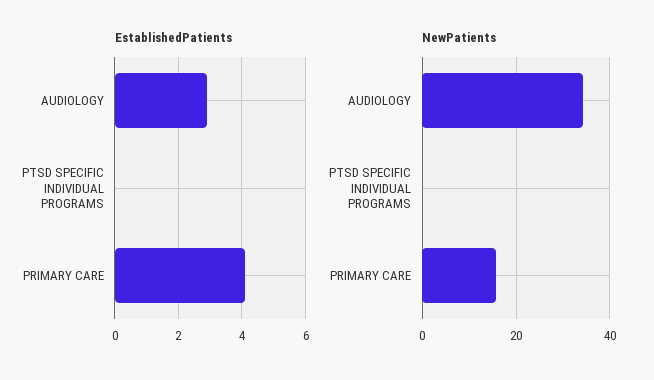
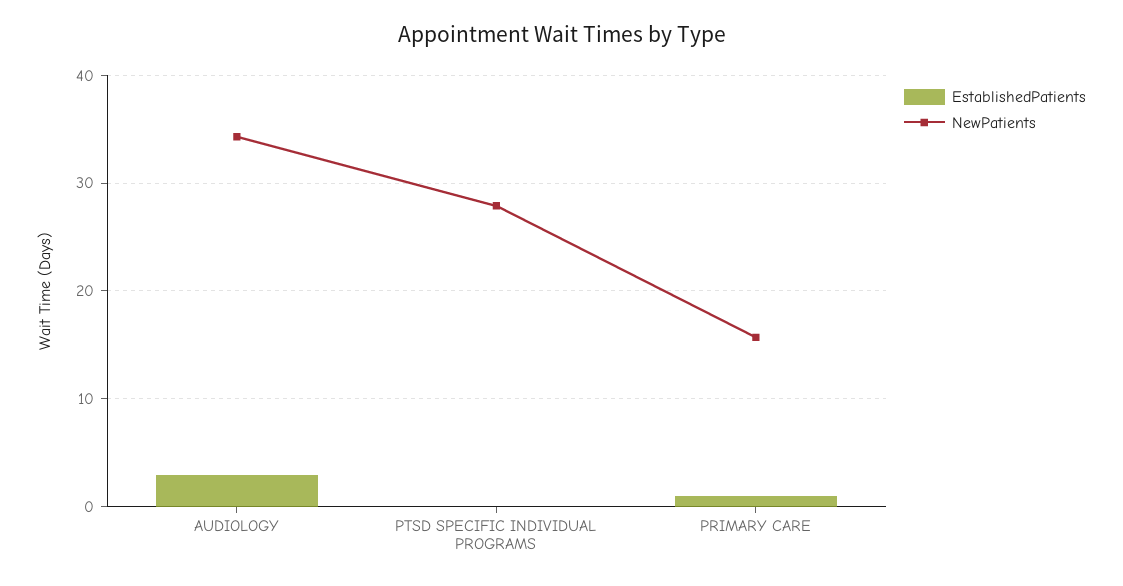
EstablishedPatients, PRIMARY CARE: 4 -> 1
NewPatients, PTSD SPECIFIC INDIVIDUAL PROGRAMS: 0 -> 28

